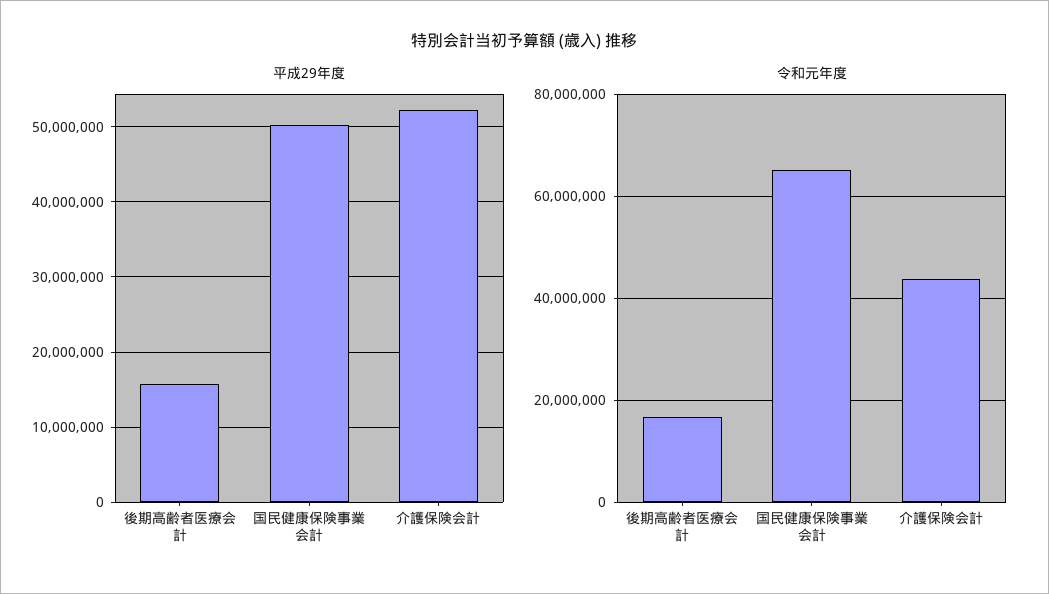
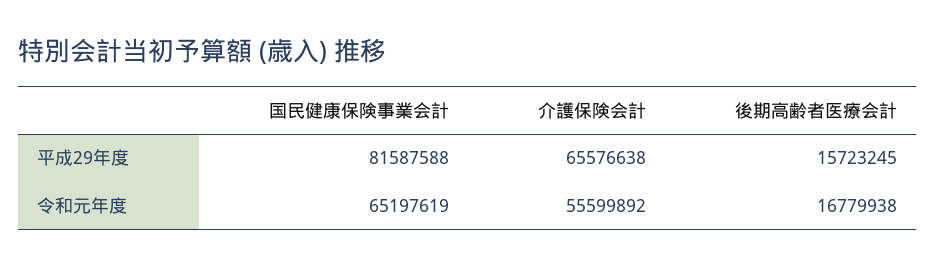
平成29年度, 国民健康保険事業会計: 50000000 -> 81587588
平成29年度, 介護保険会計: 52000000 -> 65576638
令和元年度, 介護保険会計: 44000000 -> 55599892

